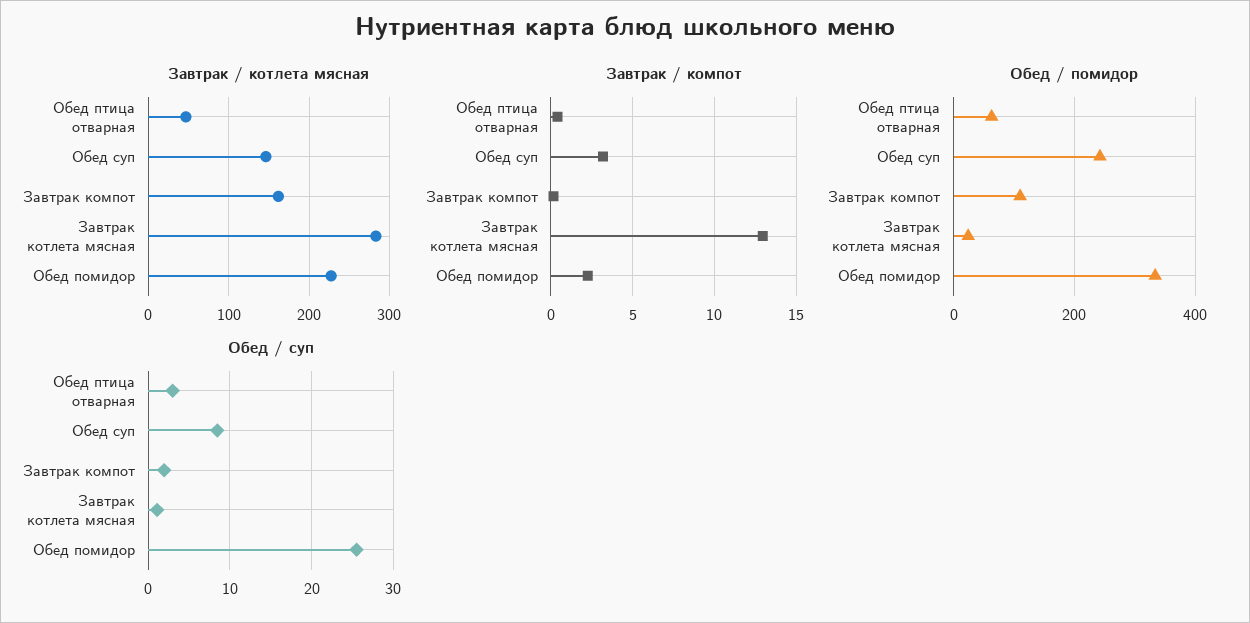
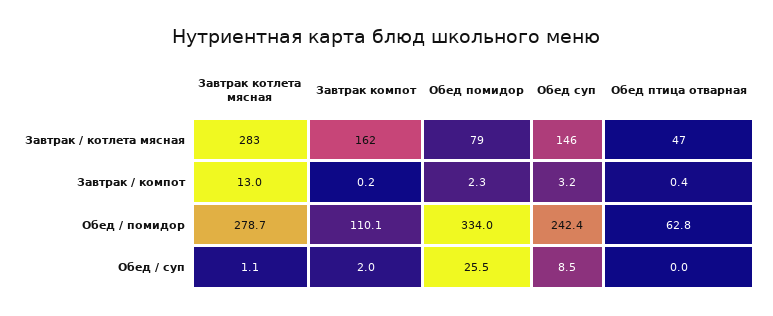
Завтрак / котлета мясная, Обед помидор: 230 -> 79
Обед / помидор, Завтрак котлета мясная: 20 -> 278.7
Обед / суп, Обед птица отварная: 3 -> 0

